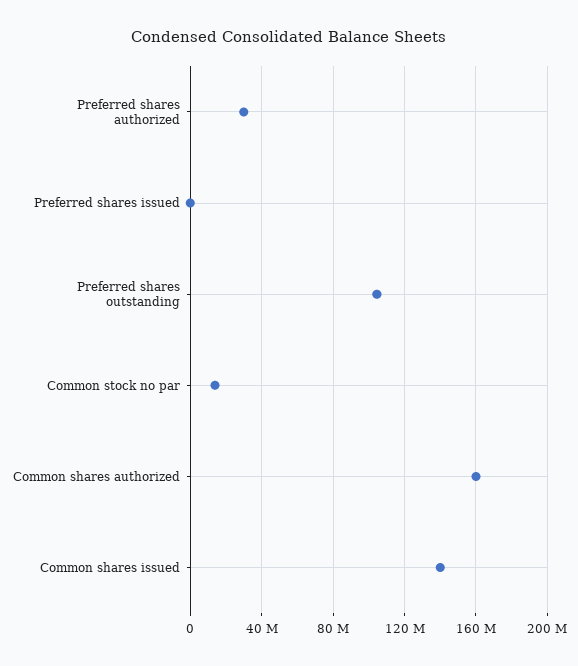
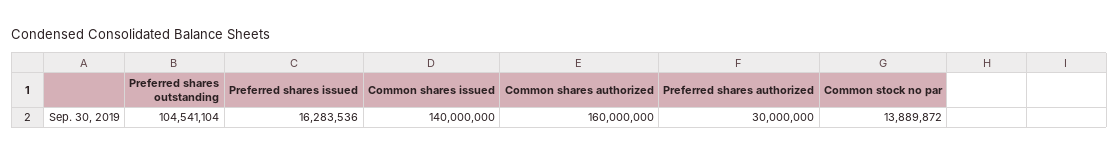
Preferred shares issued: 0 -> 16283536

